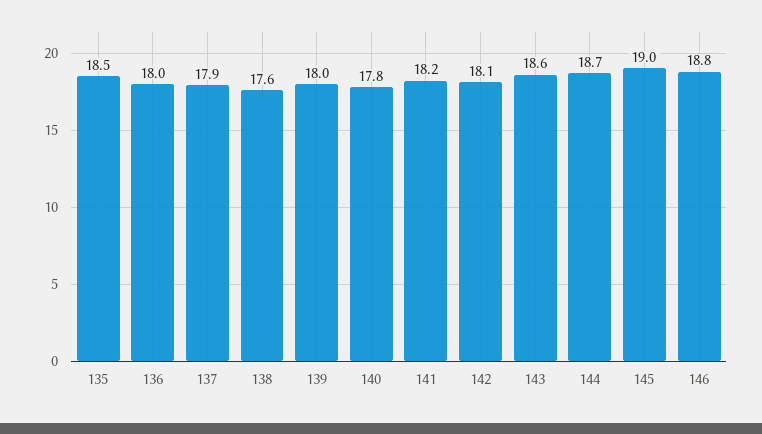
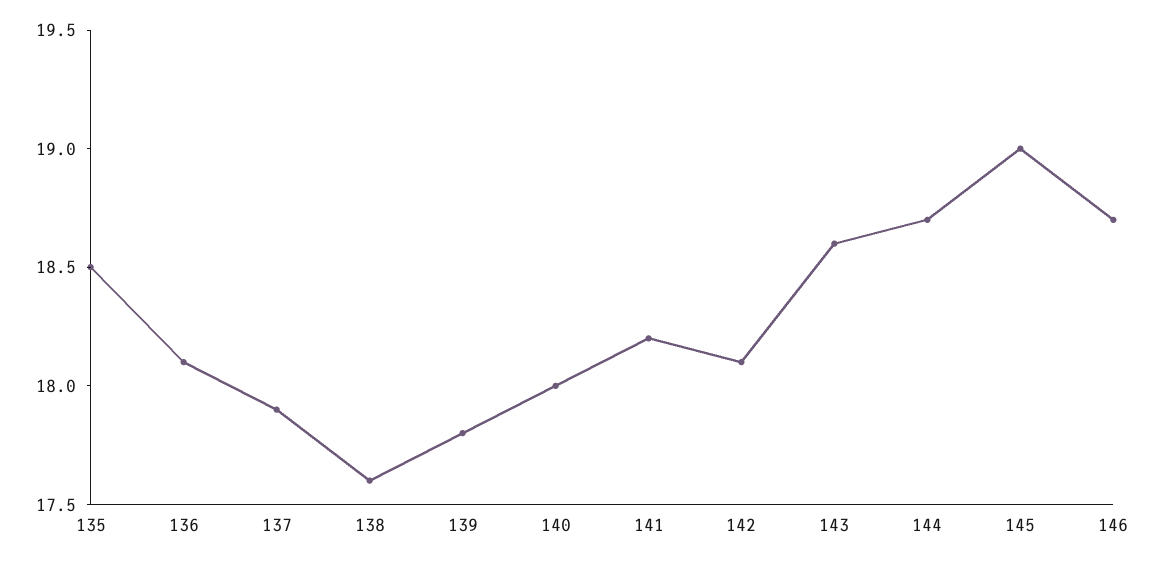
136: 18 -> 18.1
139: 18 -> 17.8
140: 17.8 -> 18
146: 18.8 -> 18.7

